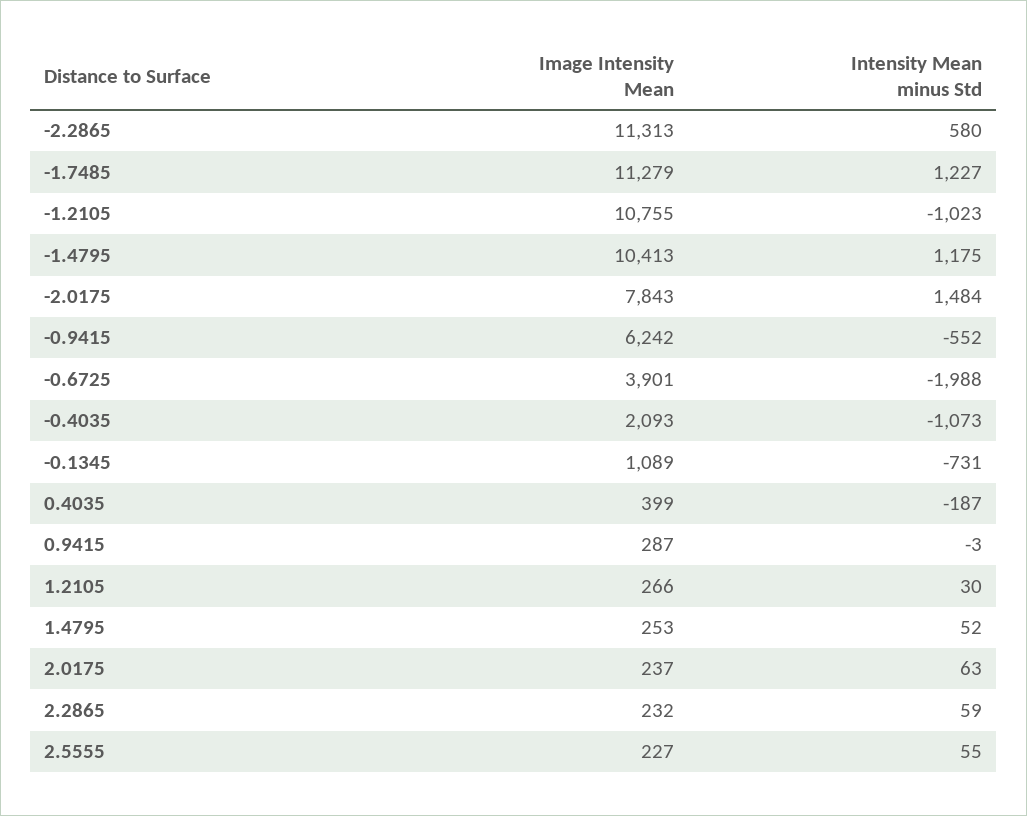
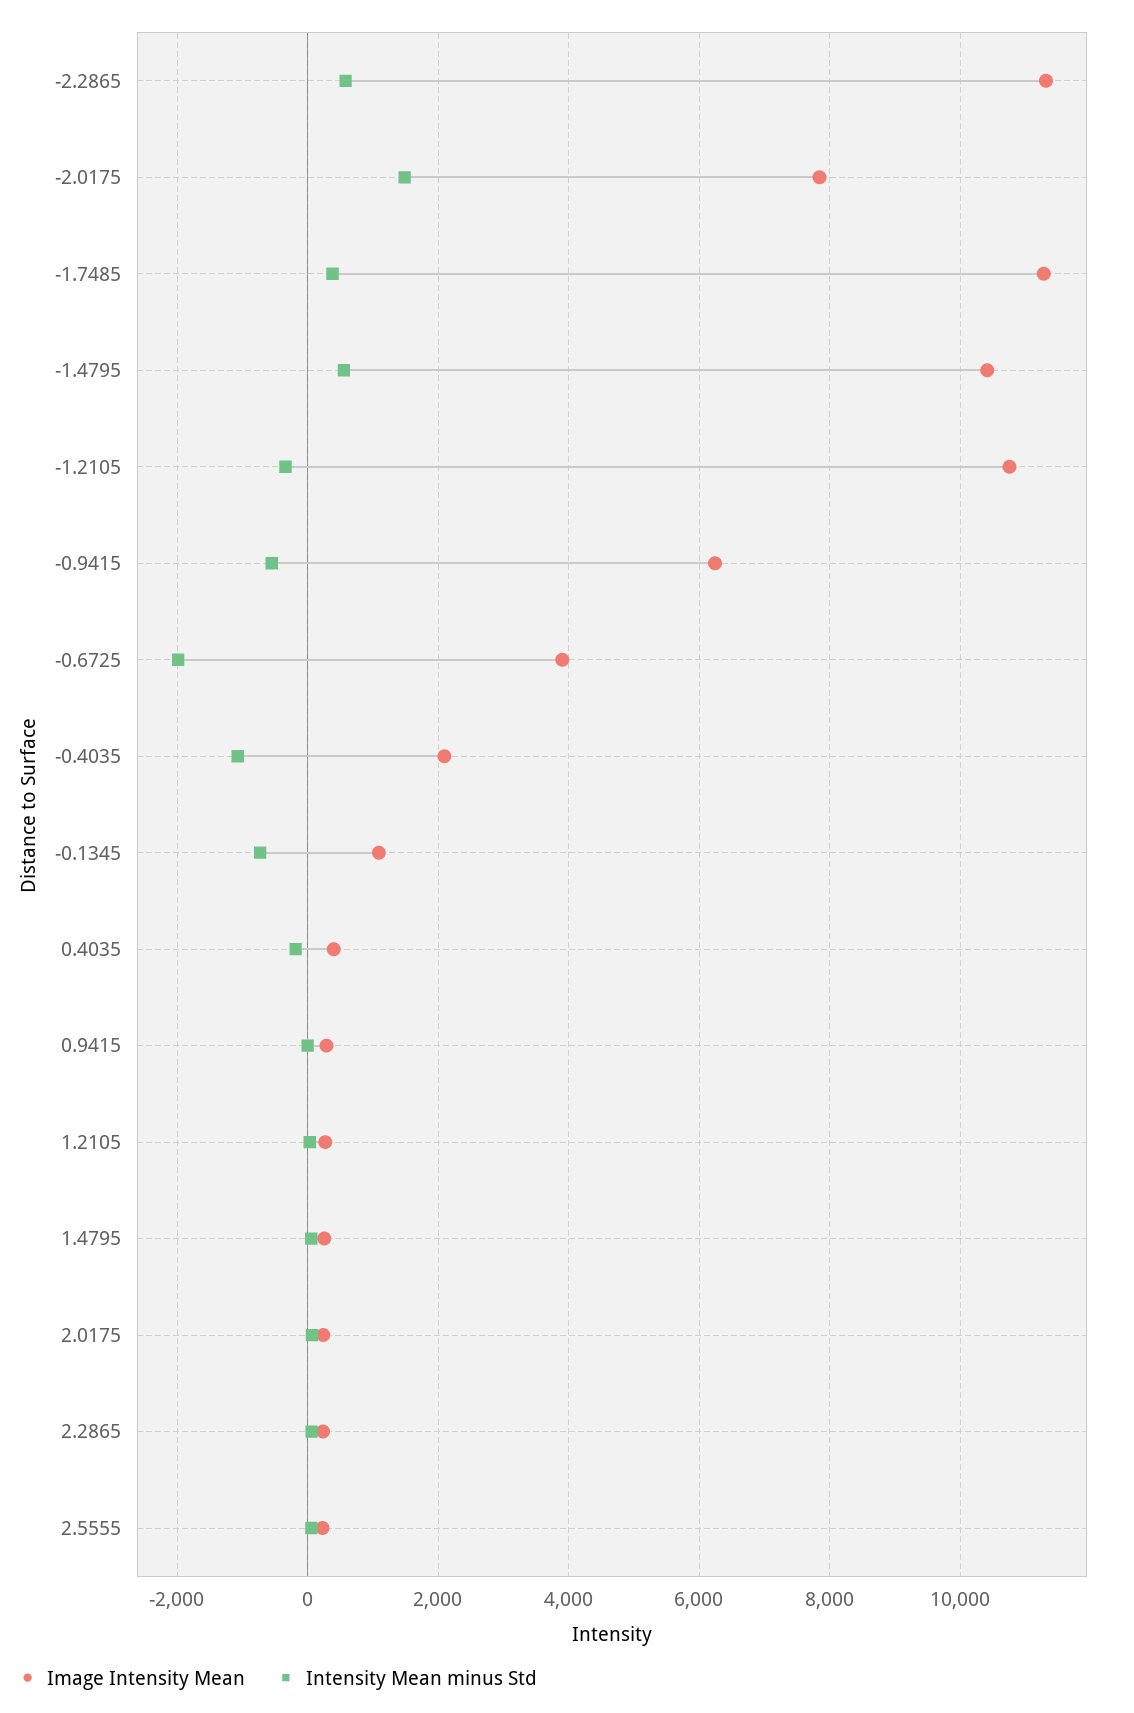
Intensity Mean minus Std, -1.7485: 1227 -> 400
Intensity Mean minus Std, -1.2105: -1023 -> -400
Intensity Mean minus Std, -1.4795: 1175 -> 600

